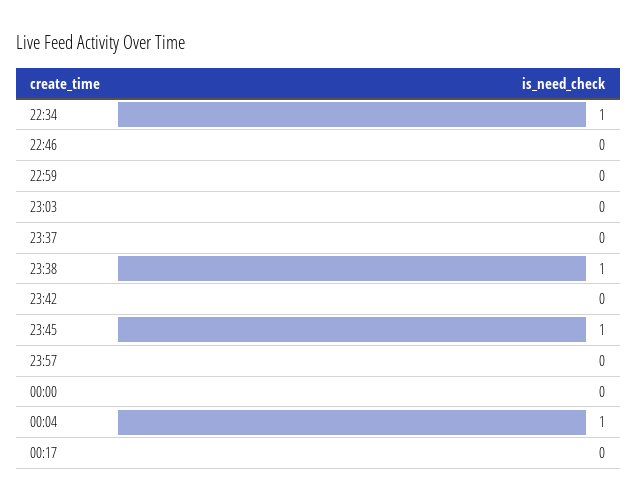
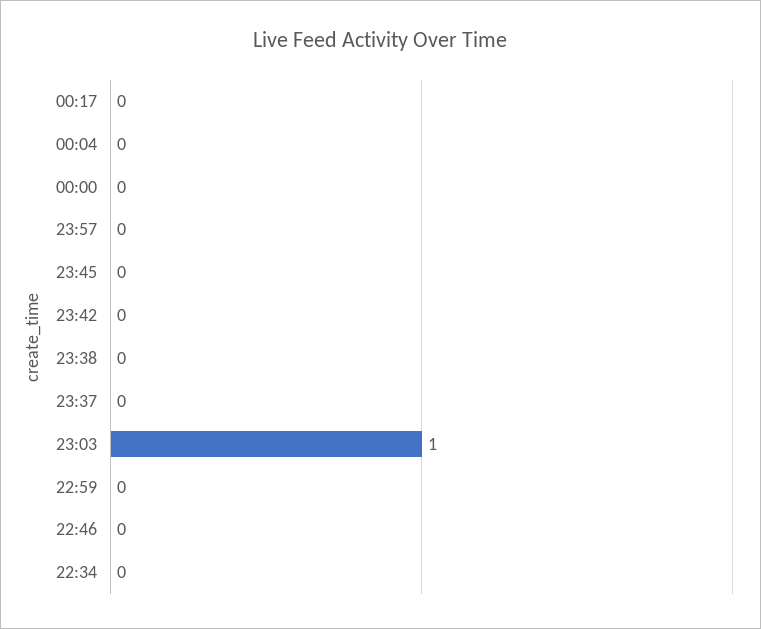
22:34: 1 -> 0
23:03: 0 -> 1
23:38: 1 -> 0
23:45: 1 -> 0
00:04: 1 -> 0

